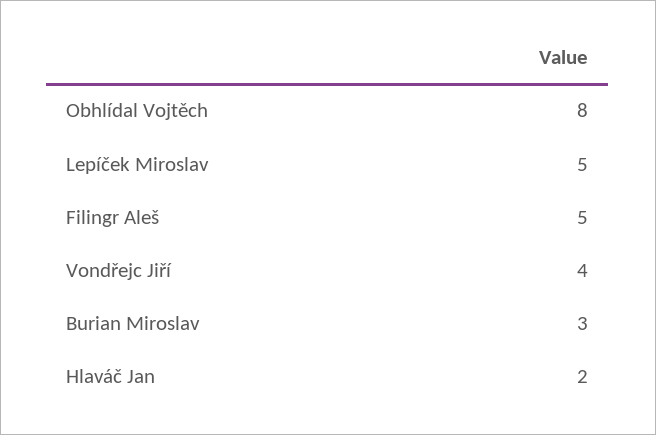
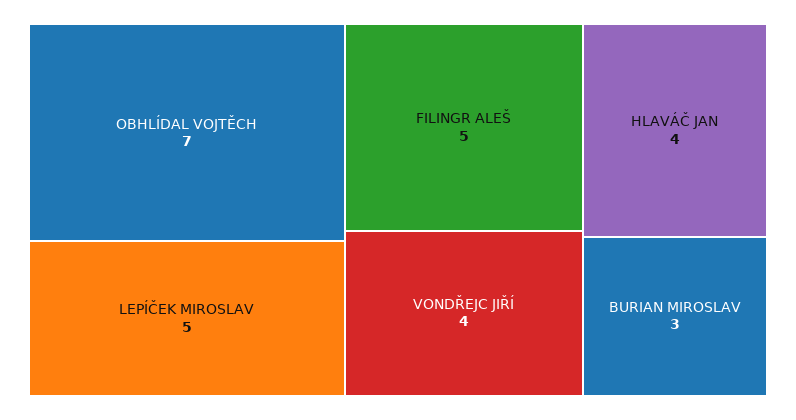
Obhlídal Vojtěch: 8 -> 7
Hlaváč Jan: 2 -> 4

